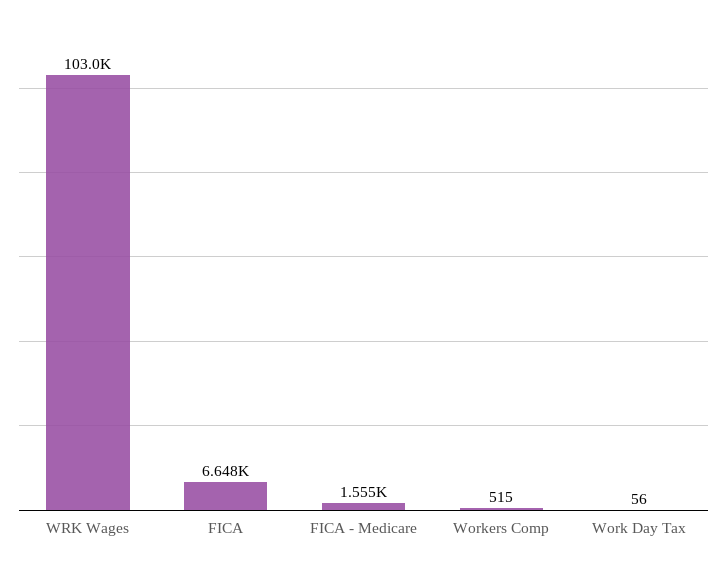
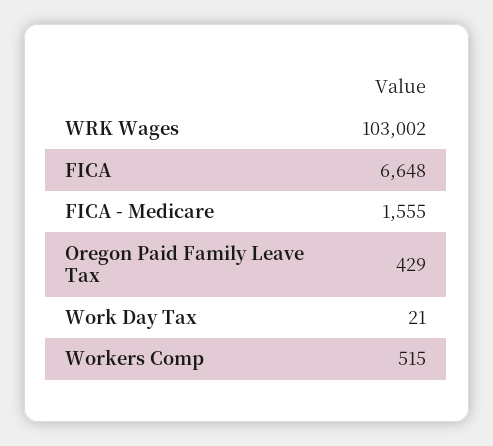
Work Day Tax: 56 -> 21
Oregon Paid Family Leave Tax: none -> 429

